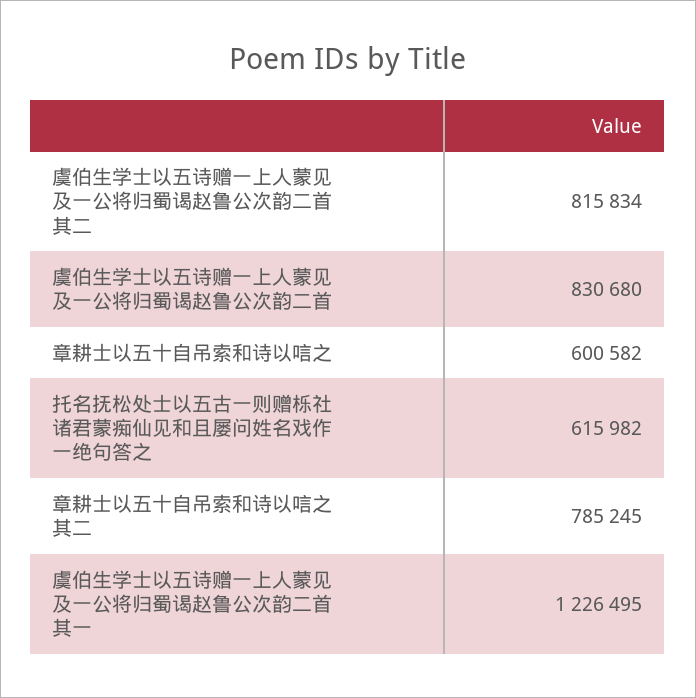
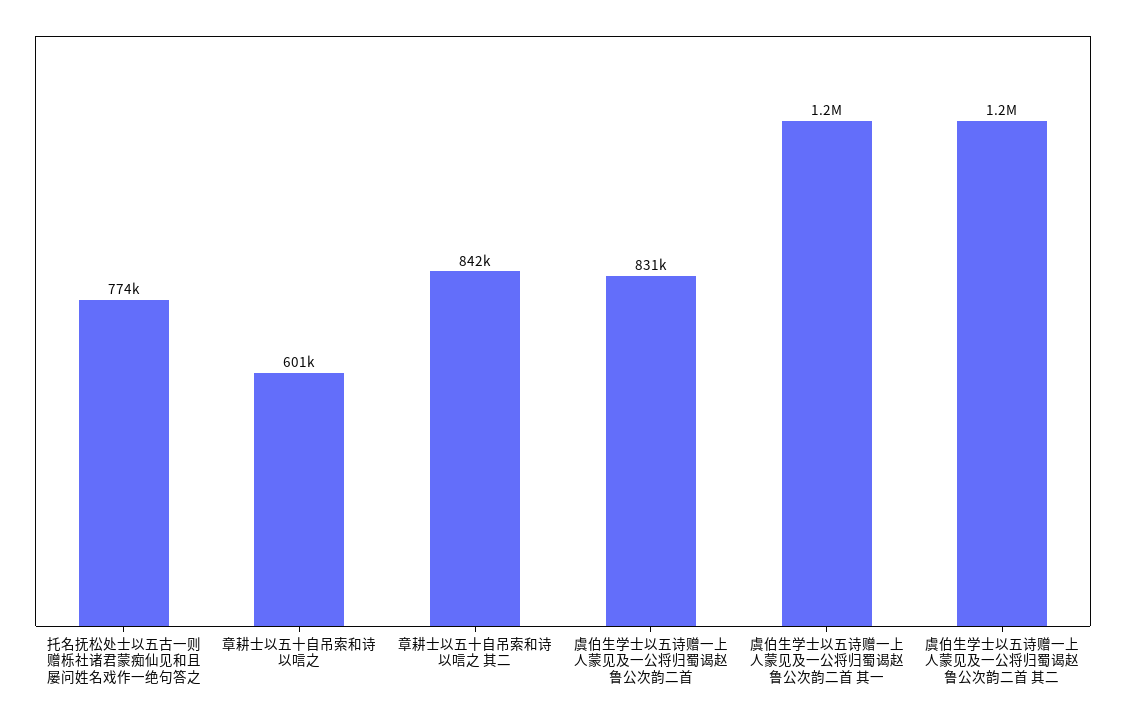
虞伯生学士以五诗赠一上人蒙见及一公将归蜀谒赵鲁公次韵二首 其二: 815834 -> 1200000
托名抚松处士以五古一则赠栎社诸君蒙痴仙见和且屡问姓名戏作一绝句答之: 615982 -> 774000
章耕士以五十自吊索和诗以唁之 其二: 785245 -> 842000

